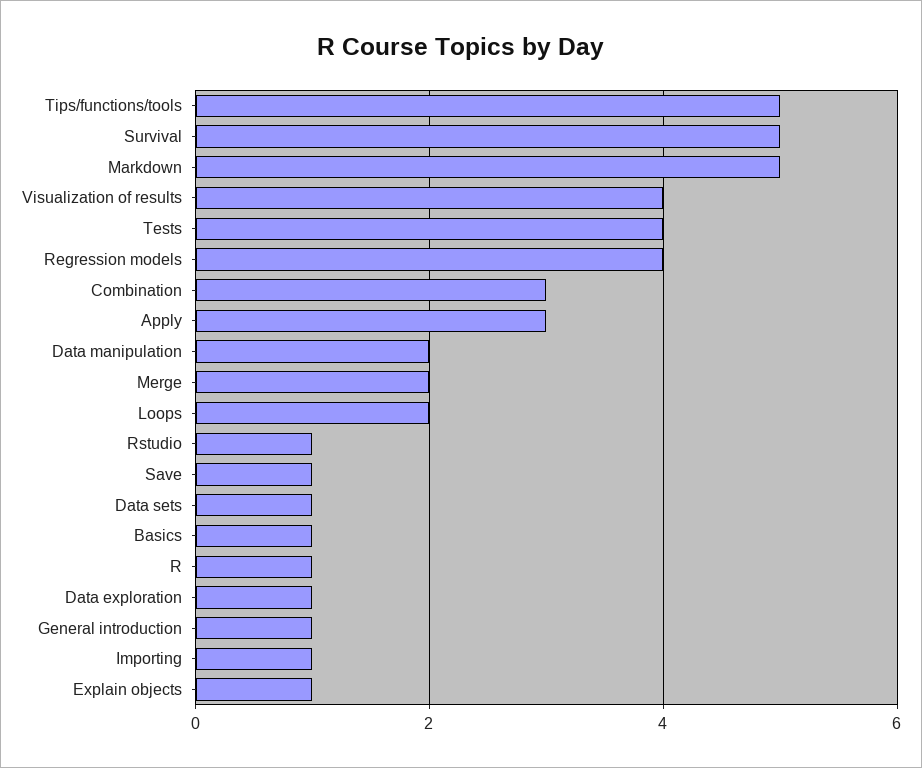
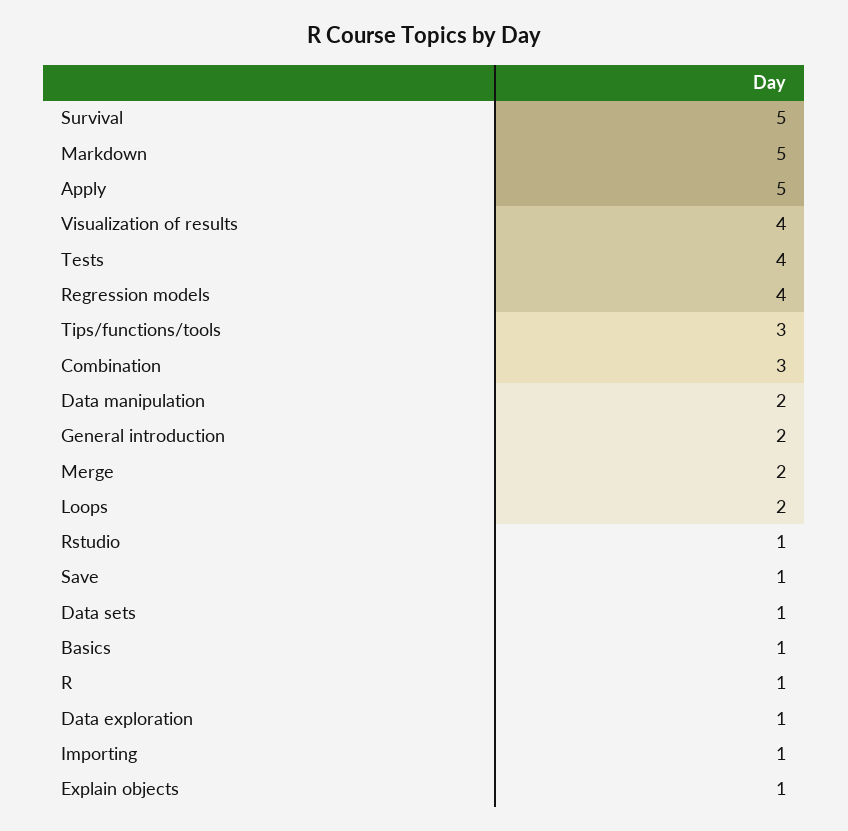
Tips/functions/tools: 5 -> 3
Apply: 3 -> 5
General introduction: 1 -> 2

